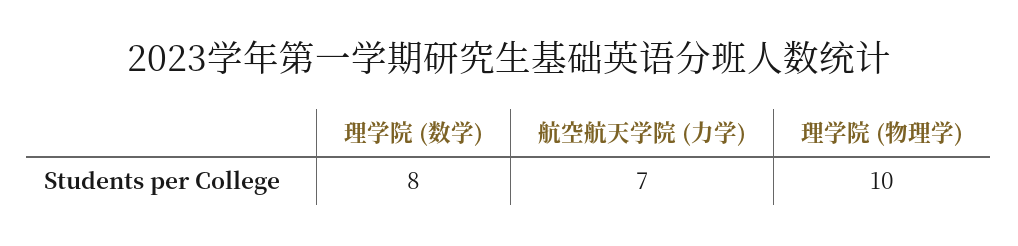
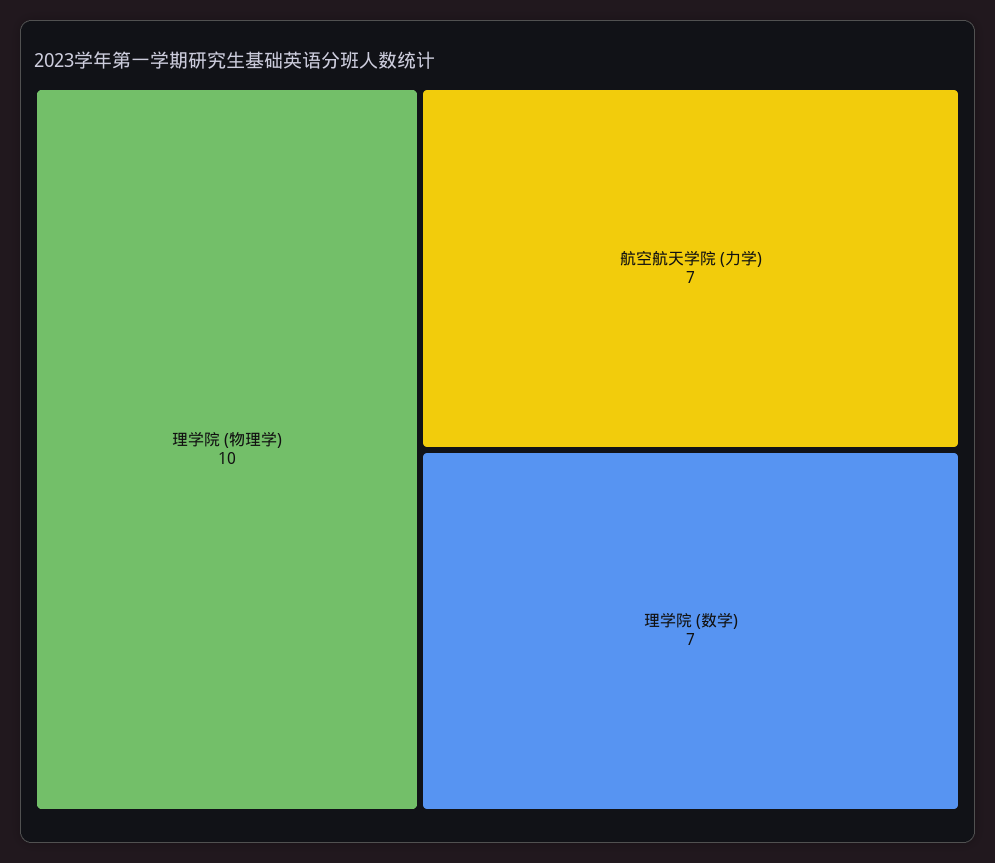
理学院 (数学): 8 -> 7

